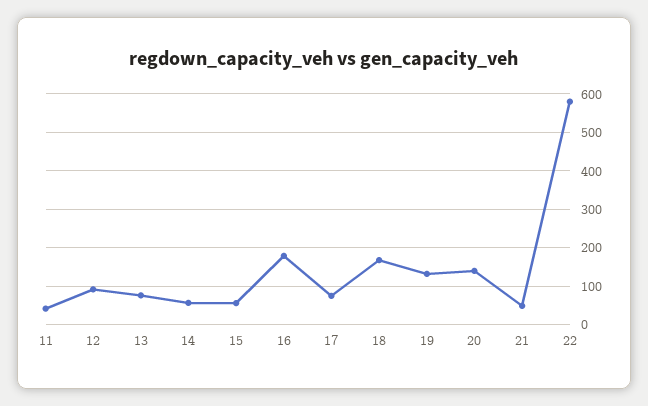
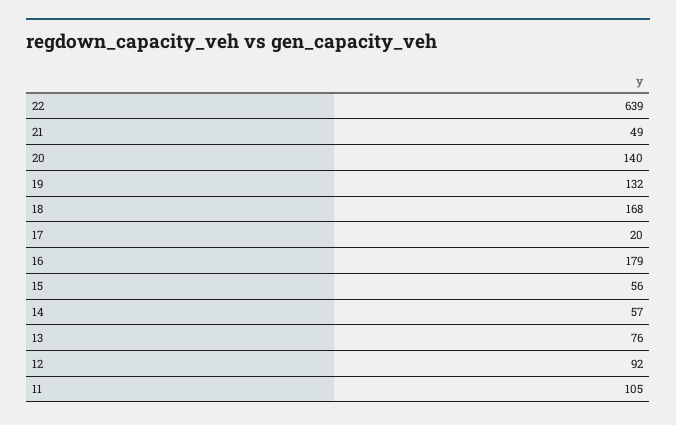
11: 40 -> 105
17: 80 -> 20
22: 580 -> 639

